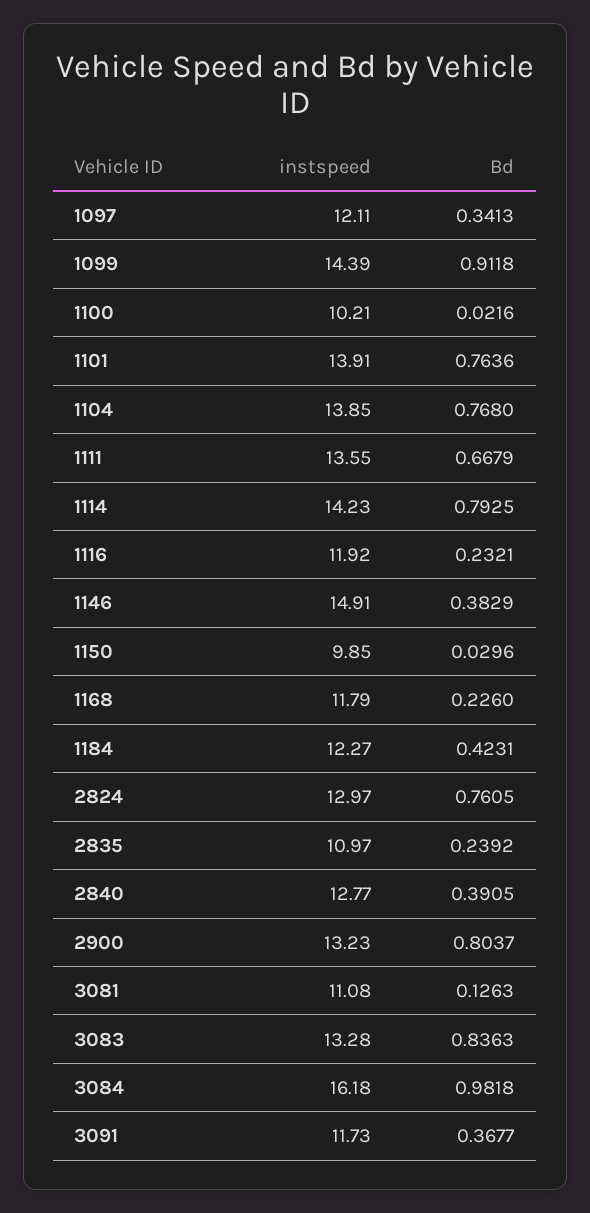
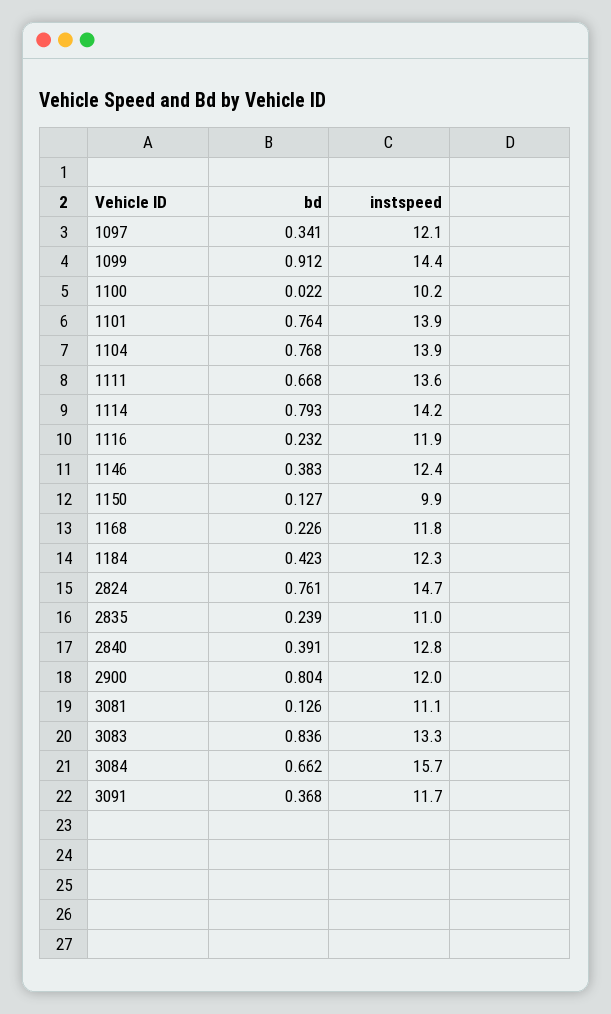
instspeed, 1146: 14.91 -> 12.4
Bd, 1150: 0.0296 -> 0.127
instspeed, 2824: 12.97 -> 14.7
instspeed, 2900: 13.23 -> 12
instspeed, 3084: 16.18 -> 15.7
Bd, 3084: 0.9818 -> 0.662

